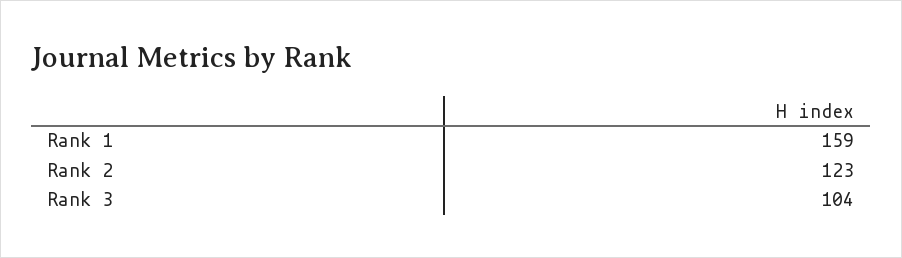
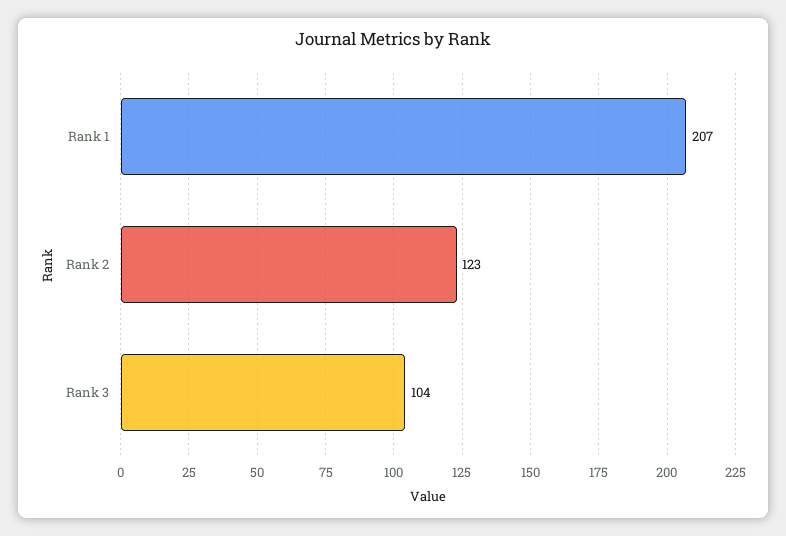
Rank 1: 159 -> 207

